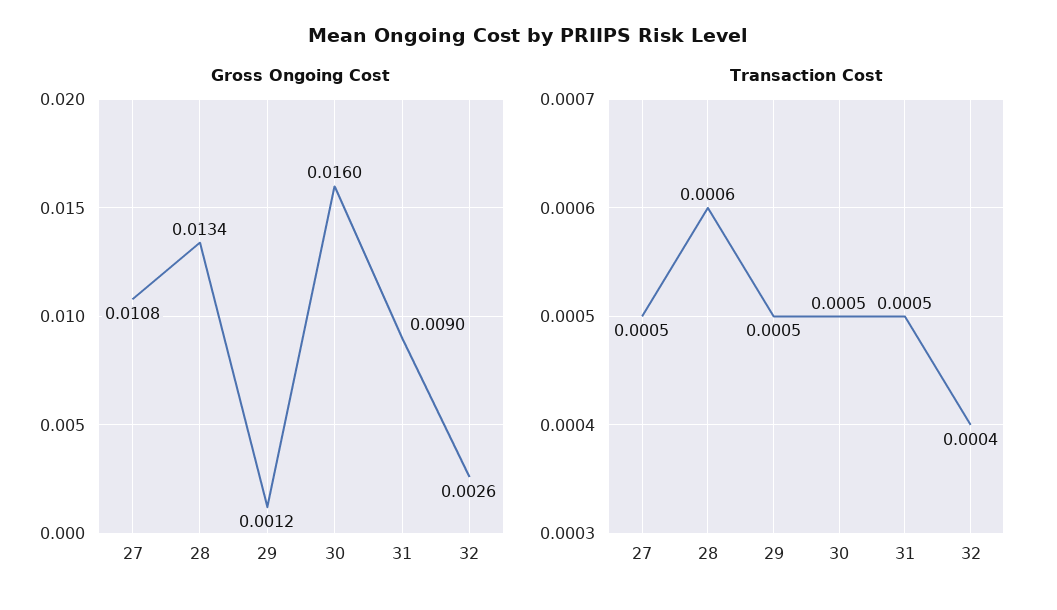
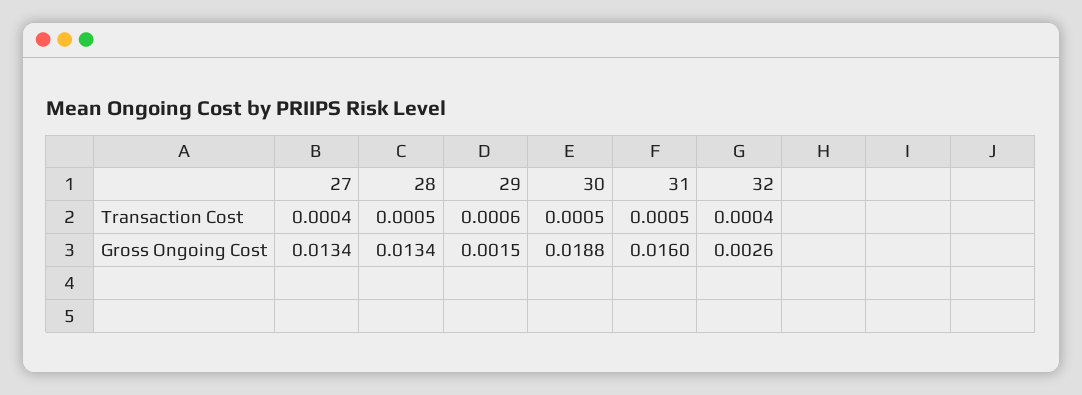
Gross Ongoing Cost, 27: 0.0108 -> 0.0134
Gross Ongoing Cost, 29: 0.0012 -> 0.0015
Gross Ongoing Cost, 30: 0.016 -> 0.0188
Gross Ongoing Cost, 31: 0.009 -> 0.016
Transaction Cost, 27: 0.0005 -> 0.0004
Transaction Cost, 28: 0.0006 -> 0.0005
Transaction Cost, 29: 0.0005 -> 0.0006

